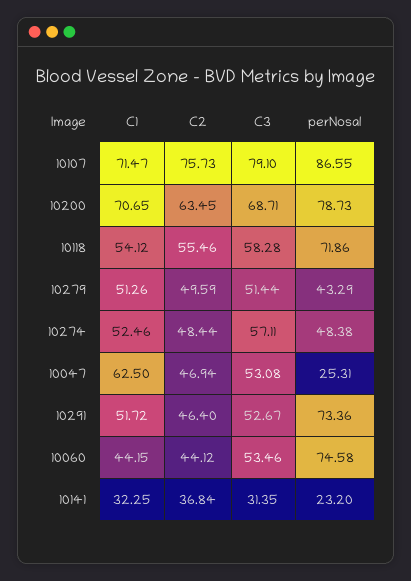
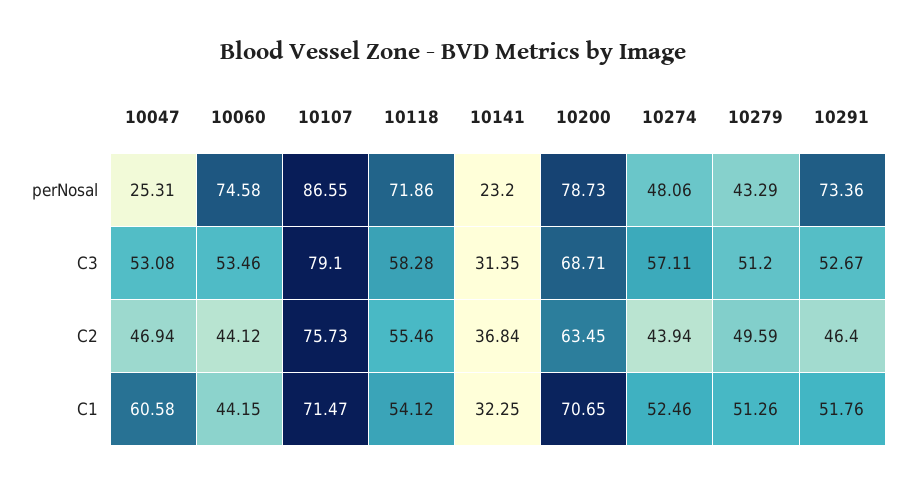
C3, 10279: 51.44 -> 51.2
C2, 10274: 48.44 -> 43.94
perNosal, 10274: 48.38 -> 48.06
C1, 10047: 62.5 -> 60.58
C1, 10291: 51.72 -> 51.76

